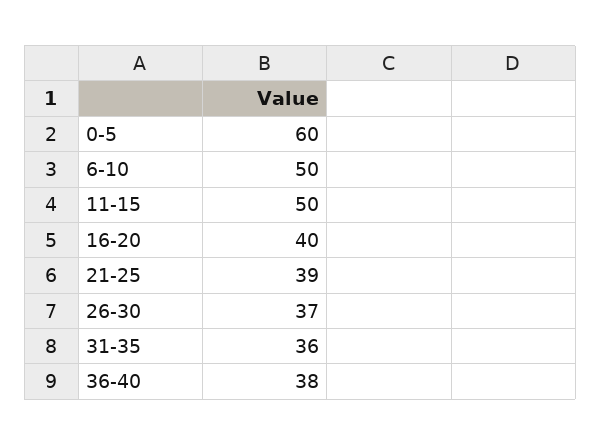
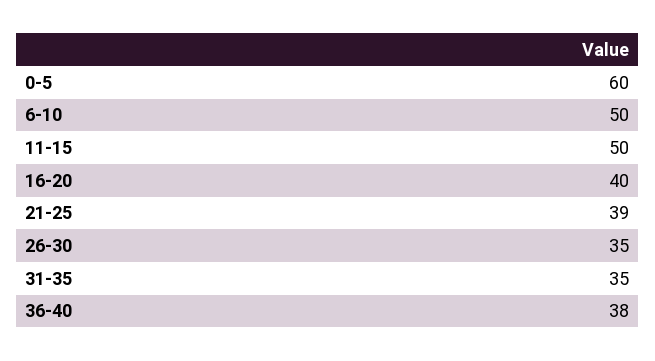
26-30: 37 -> 35
31-35: 36 -> 35

